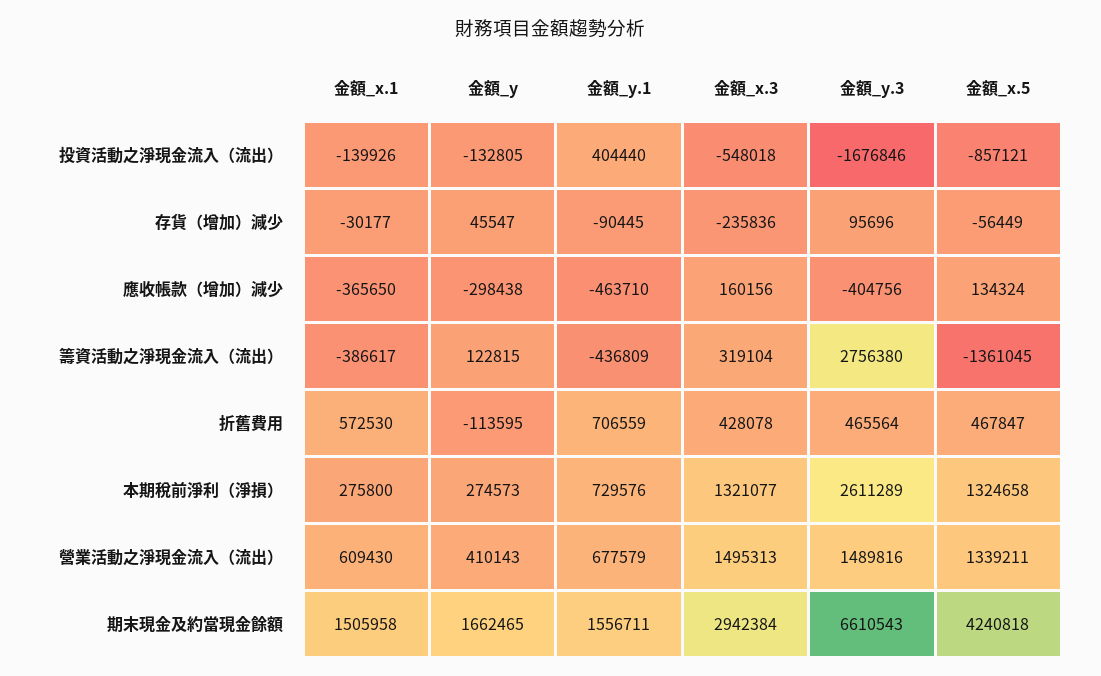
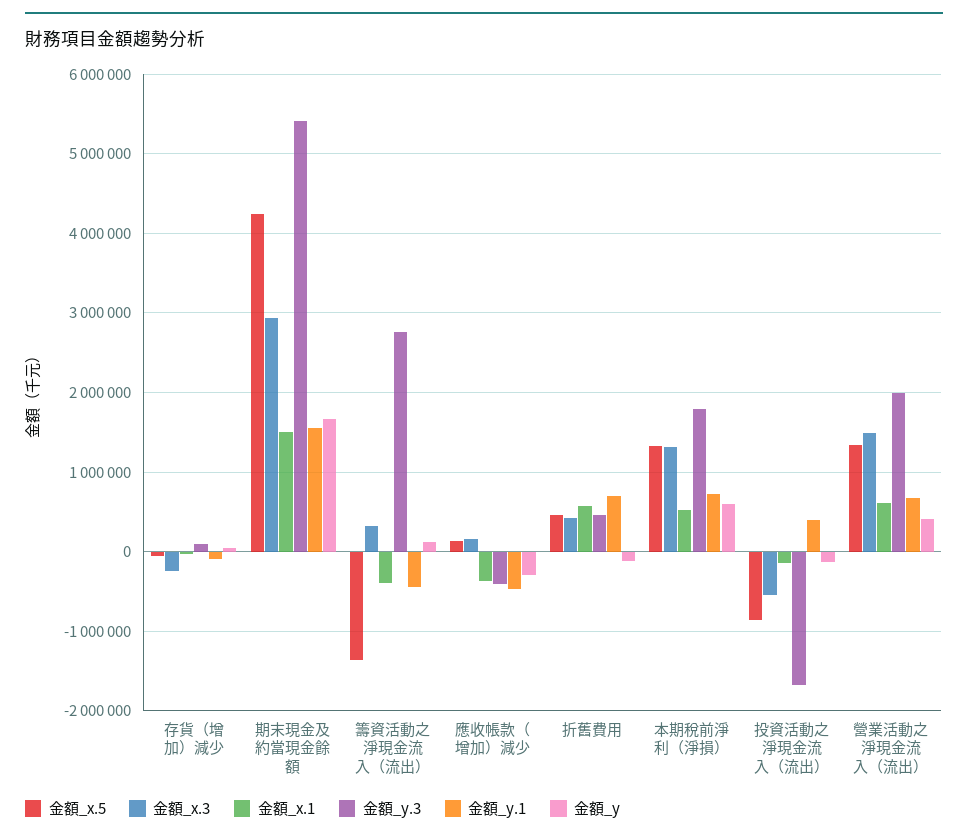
金額_x.1, 本期稅前淨利（淨損）: 275800 -> 500000
金額_y, 本期稅前淨利（淨損）: 274573 -> 600000
金額_y.3, 本期稅前淨利（淨損）: 2611289 -> 1800000
金額_y.3, 營業活動之淨現金流入（流出）: 1489816 -> 2000000
金額_y.3, 期末現金及約當現金餘額: 6610543 -> 5400000

